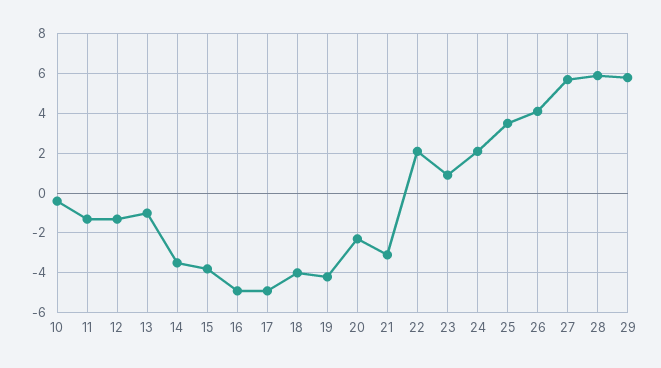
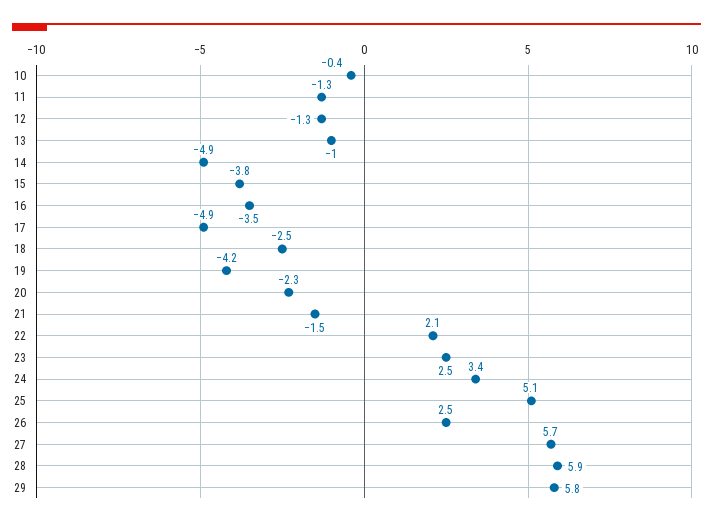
14: -3.5 -> -4.9
16: -5 -> -3.5
18: -4 -> -2.5
21: -3 -> -1.5
23: 1 -> 2.5
24: 2 -> 3.4
25: 3.5 -> 5.1
26: 4 -> 2.5

